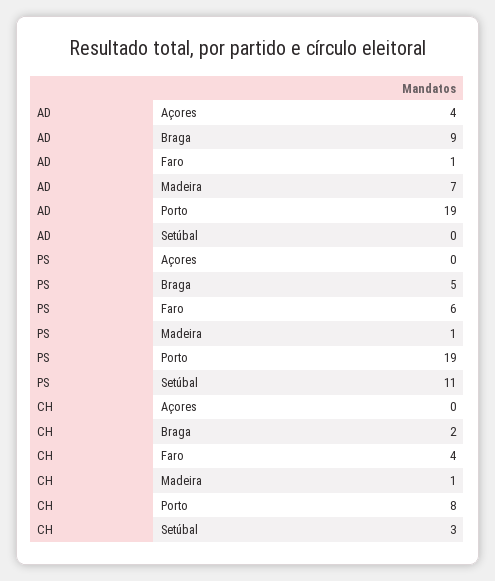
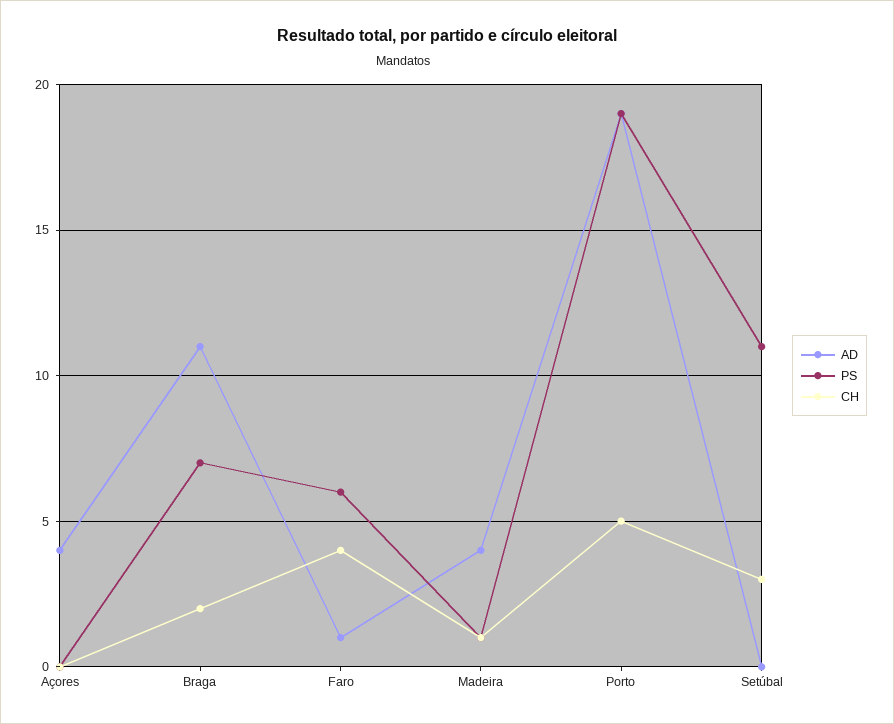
AD, Braga: 9 -> 11
AD, Madeira: 7 -> 4
PS, Braga: 5 -> 7
CH, Porto: 8 -> 5

